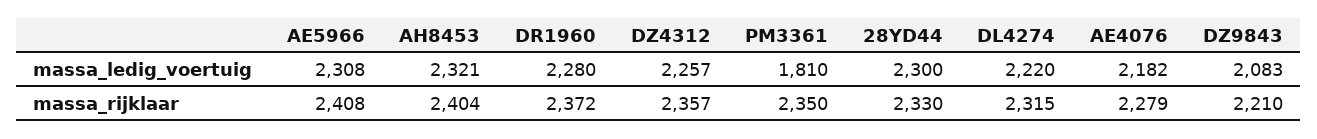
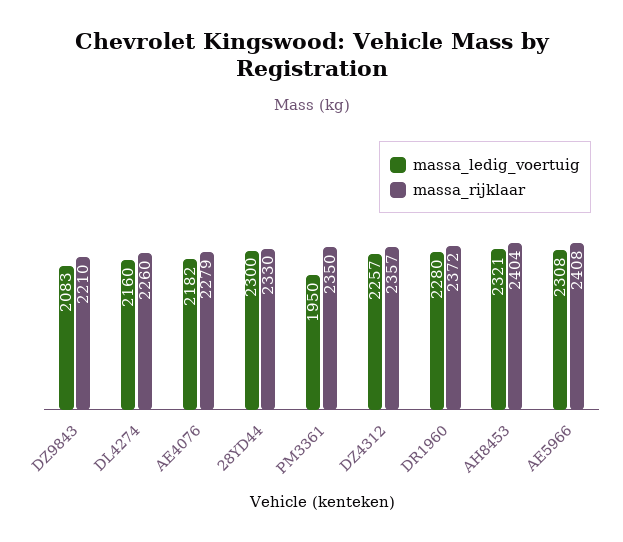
massa_ledig_voertuig, PM3361: 1810 -> 1950
massa_ledig_voertuig, DL4274: 2220 -> 2160
massa_rijklaar, DL4274: 2315 -> 2260

